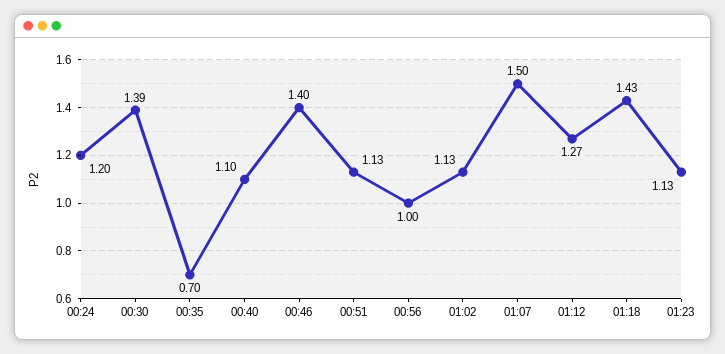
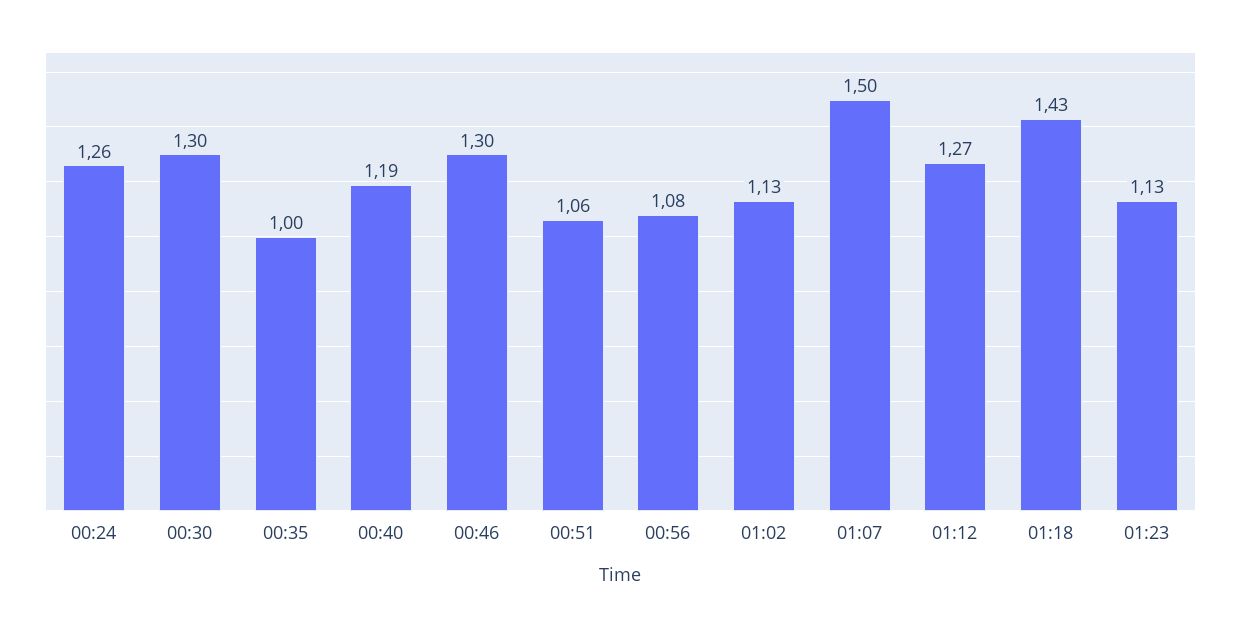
00:24: 1.2 -> 1.26
00:30: 1.39 -> 1.3
00:35: 0.7 -> 1
00:40: 1.1 -> 1.19
00:46: 1.4 -> 1.3
00:51: 1.13 -> 1.06
00:56: 1 -> 1.08

